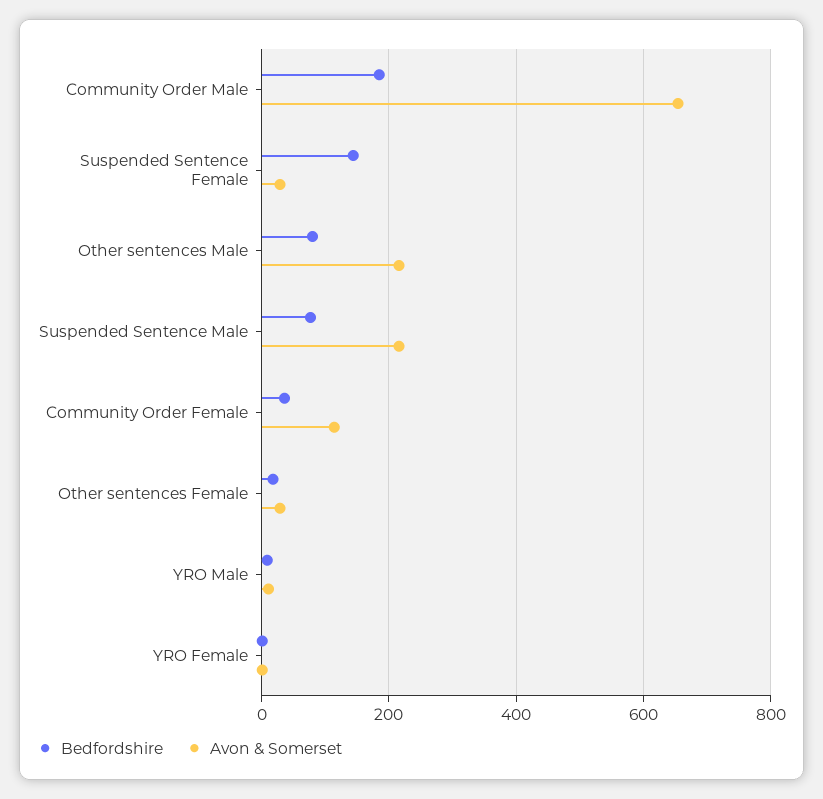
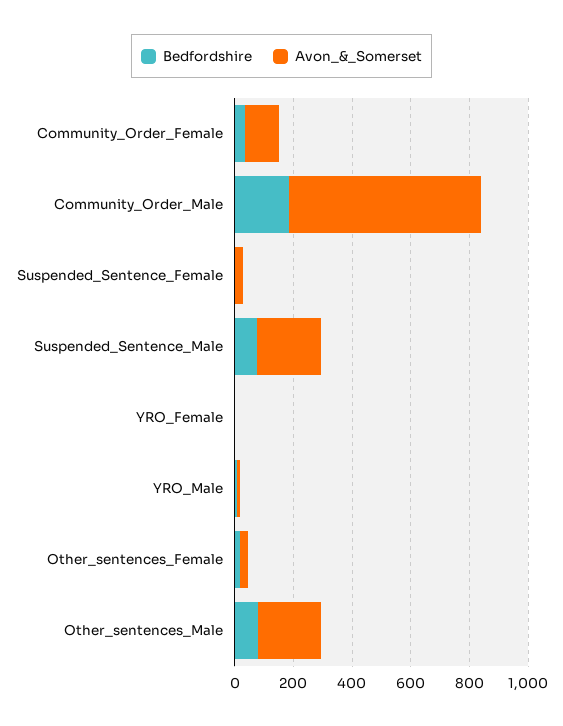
Bedfordshire, Suspended Sentence Female: 140 -> 0

